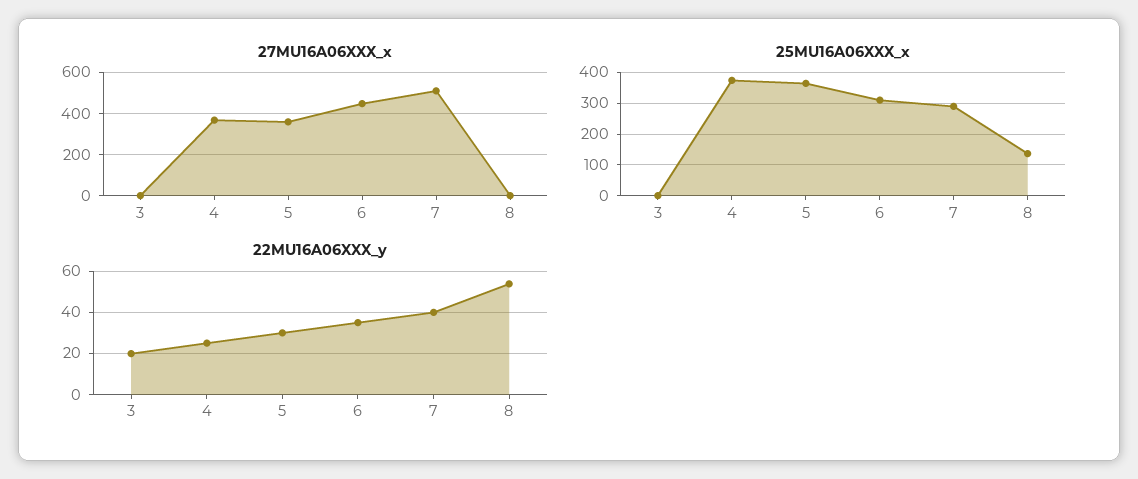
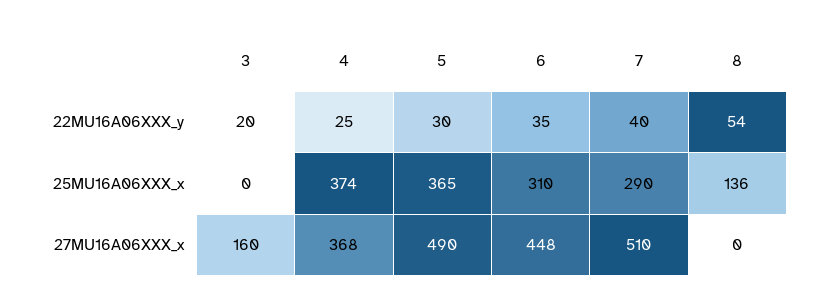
27MU16A06XXX_x, 3: 0 -> 160
27MU16A06XXX_x, 5: 350 -> 490

